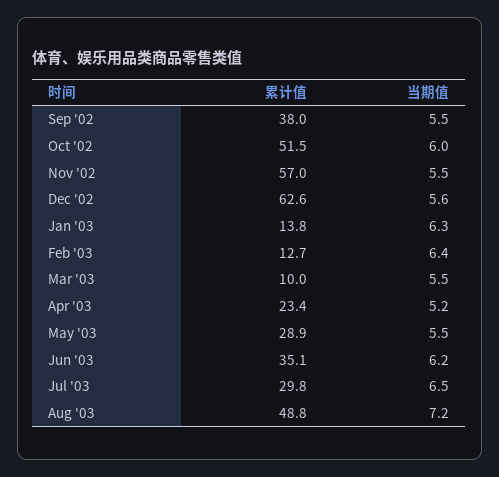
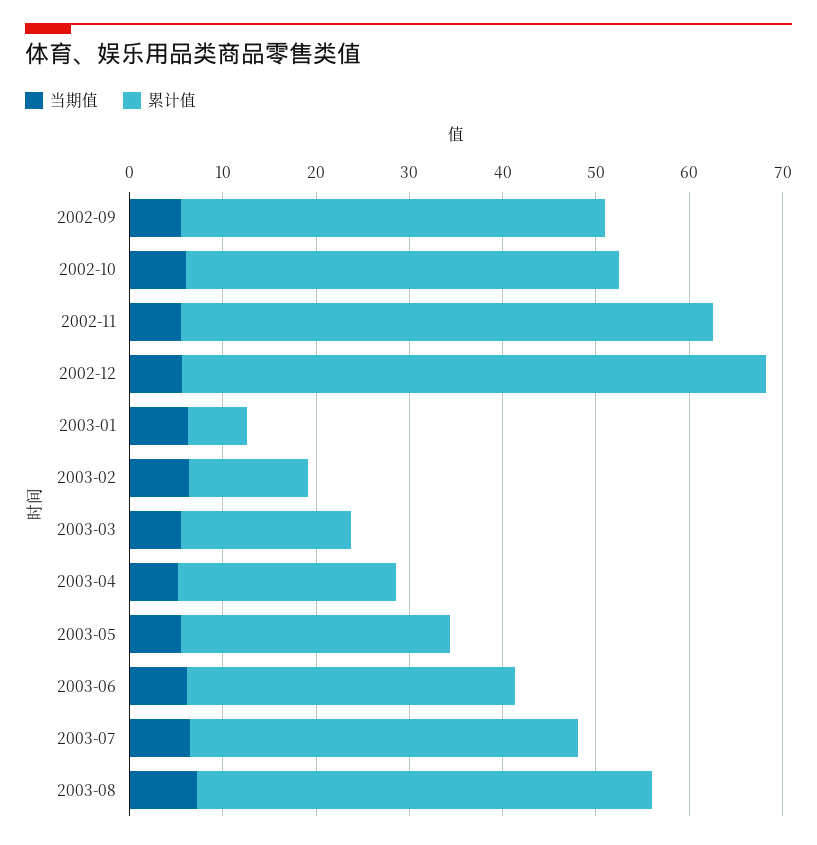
累计值, Sep '02: 38 -> 46
累计值, Oct '02: 51.5 -> 46
累计值, Jan '03: 13.8 -> 6
累计值, Mar '03: 10 -> 18
累计值, Jul '03: 29.8 -> 42

